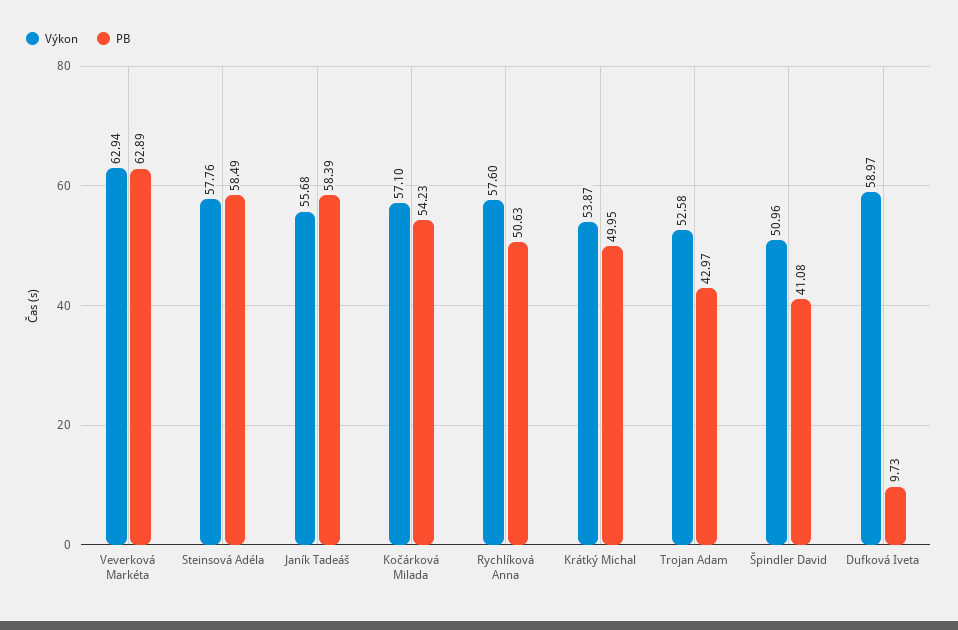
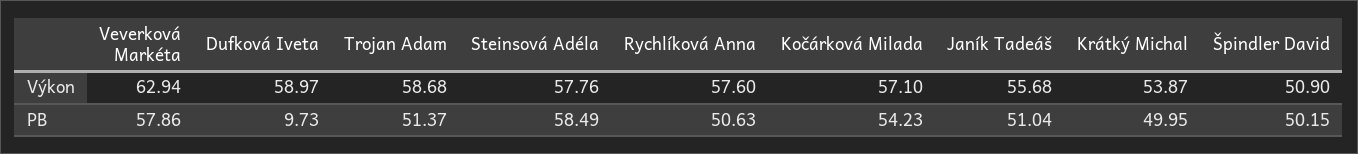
PB, Veverková Markéta: 62.89 -> 57.86
PB, Janík Tadeáš: 58.39 -> 51.04
Výkon, Trojan Adam: 52.58 -> 58.68
PB, Trojan Adam: 42.97 -> 51.37
Výkon, Špindler David: 50.96 -> 50.9
PB, Špindler David: 41.08 -> 50.15

